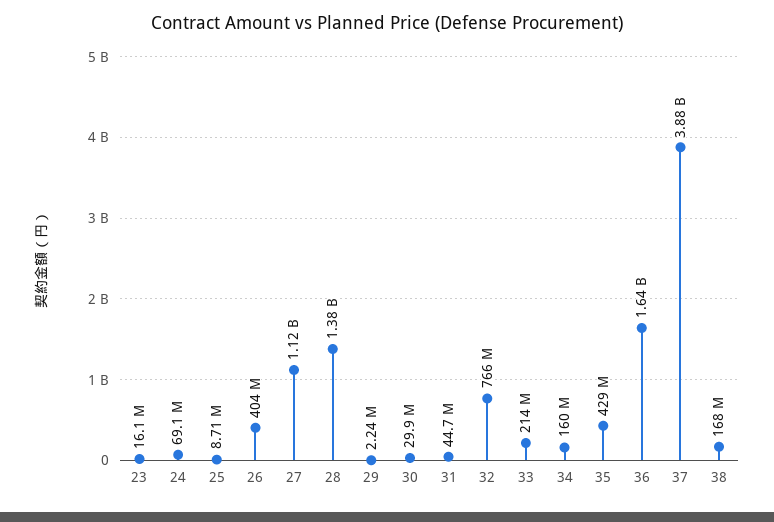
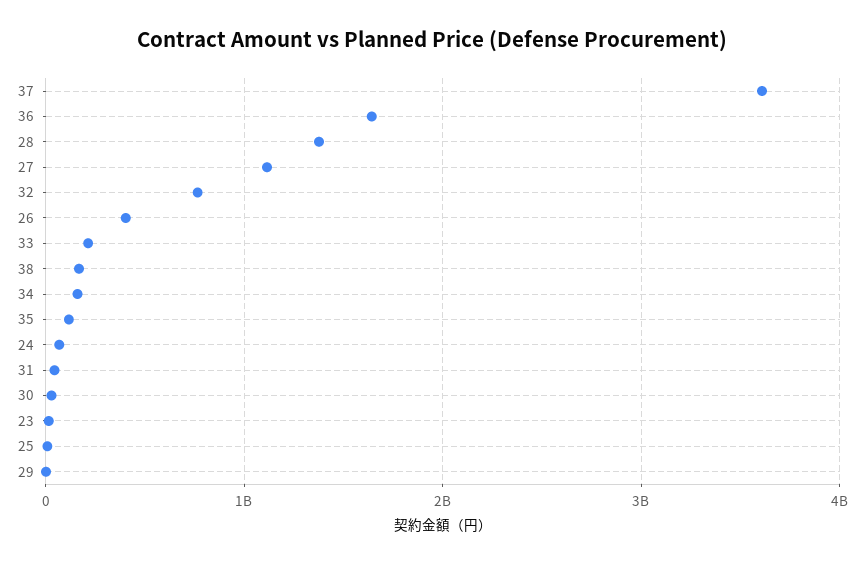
35: 429000000 -> 100000000
37: 3880000000 -> 3600000000

